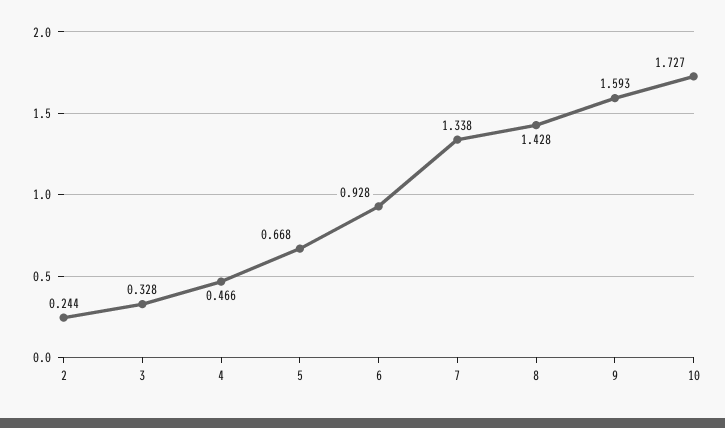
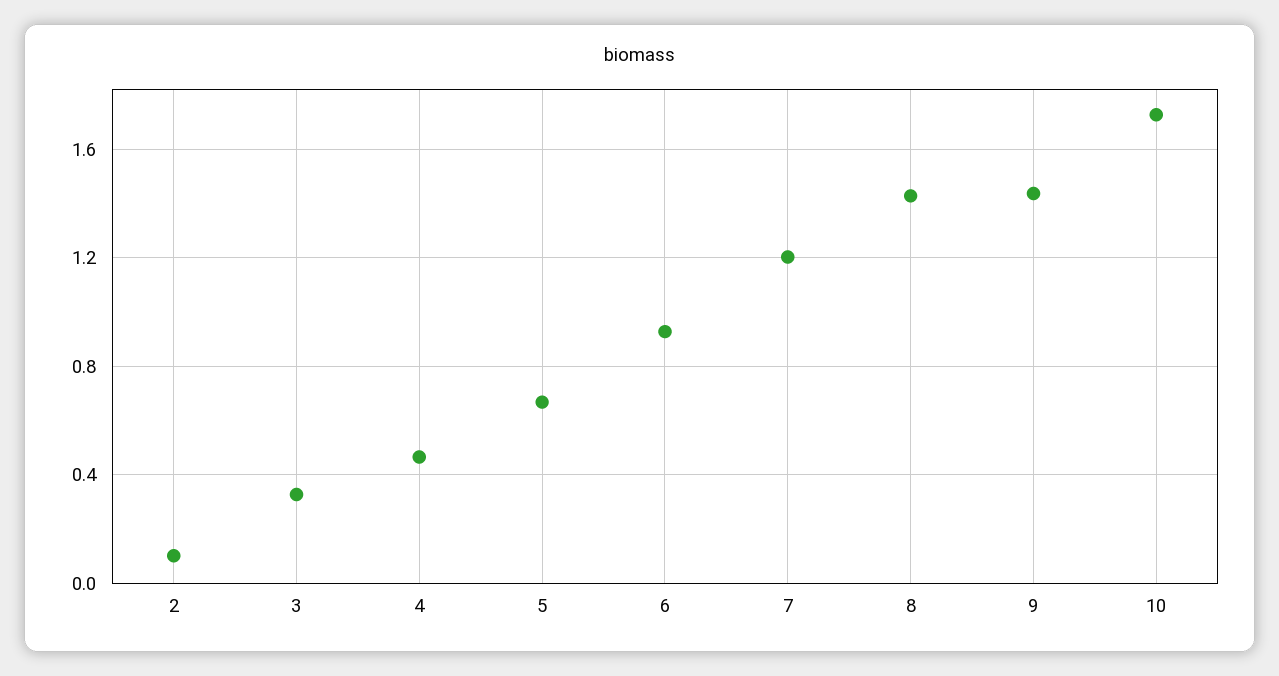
2: 0.244 -> 0.1
7: 1.338 -> 1.2
9: 1.593 -> 1.45

